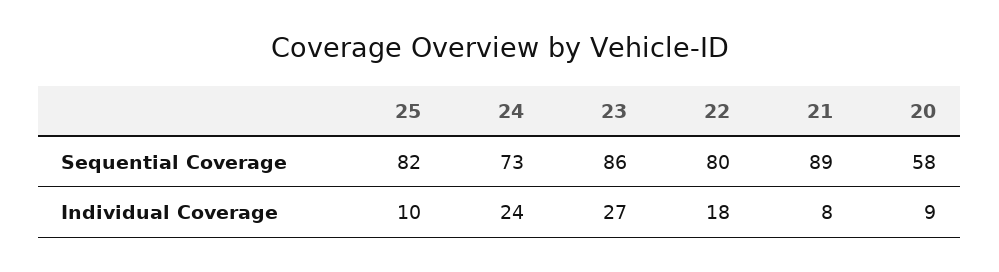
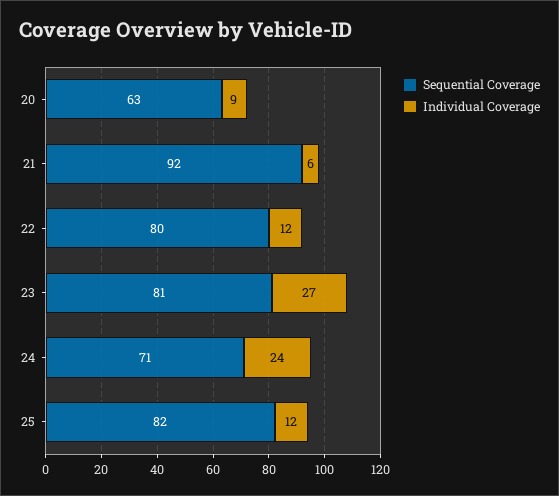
Sequential Coverage, 24: 73 -> 71
Sequential Coverage, 23: 86 -> 81
Sequential Coverage, 21: 89 -> 92
Sequential Coverage, 20: 58 -> 63
Individual Coverage, 25: 10 -> 12
Individual Coverage, 22: 18 -> 12
Individual Coverage, 21: 8 -> 6

